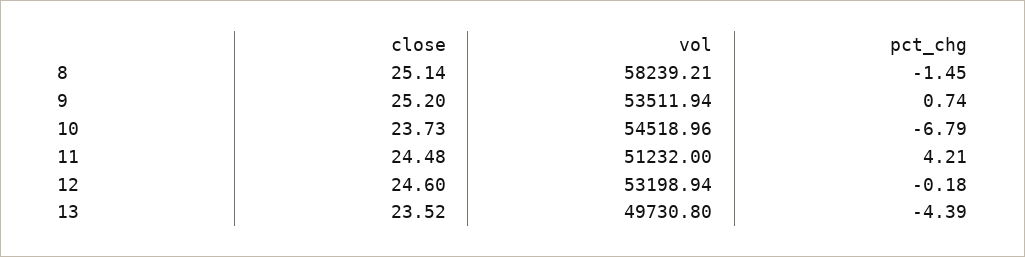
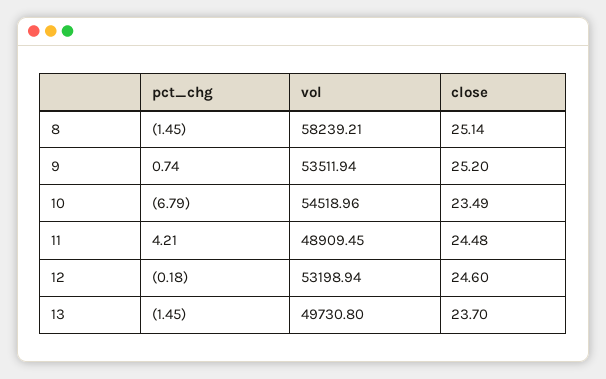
close, 10: 23.73 -> 23.49
vol, 11: 51232 -> 48909.45
close, 13: 23.52 -> 23.7
pct_chg, 13: -4.39 -> -1.45

